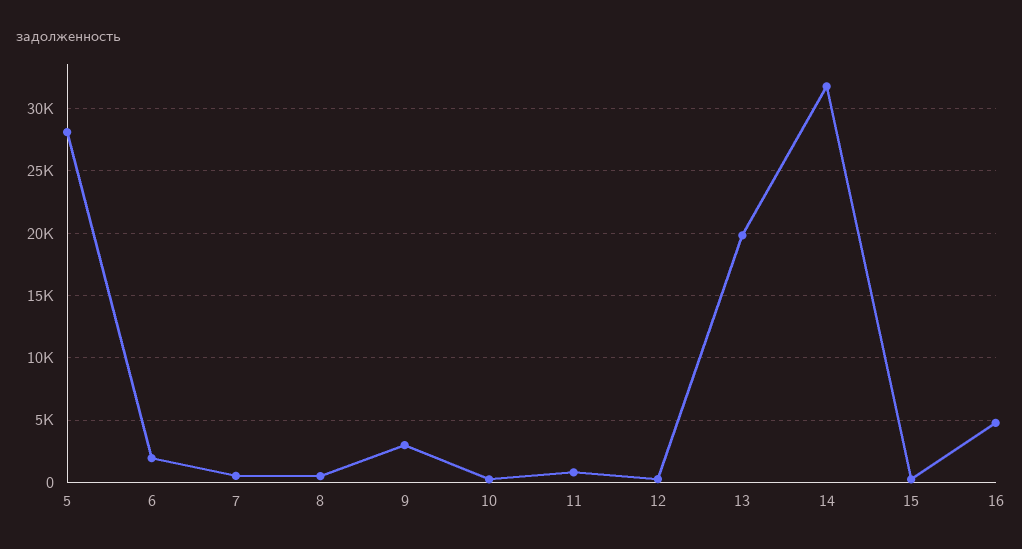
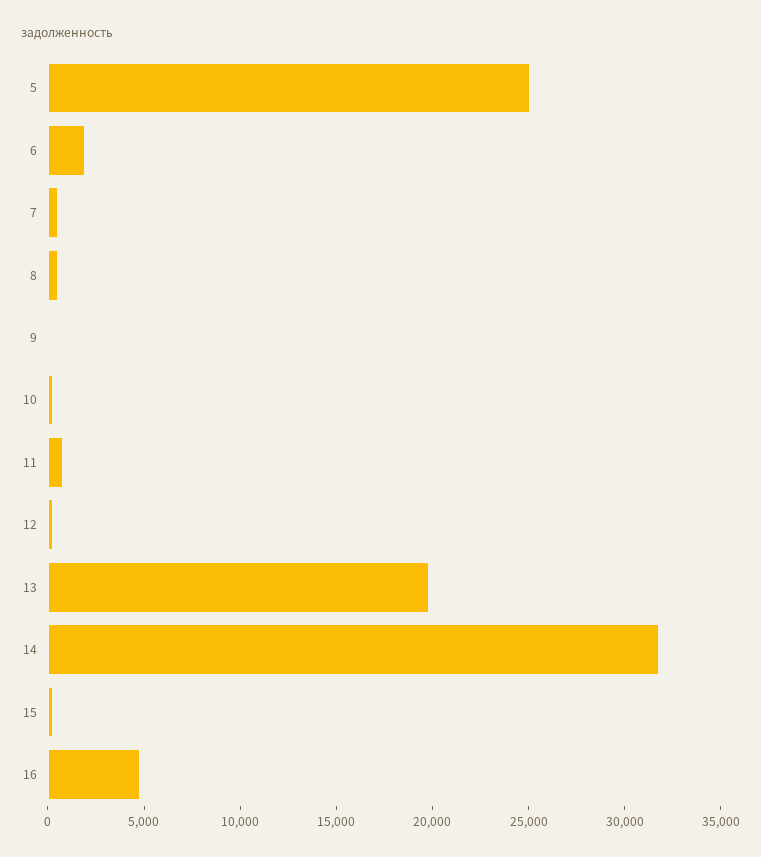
5: 28000 -> 25000
9: 3000 -> 0

